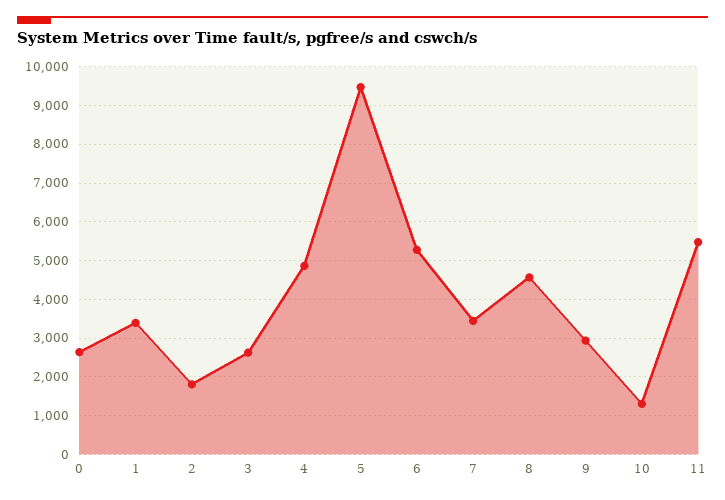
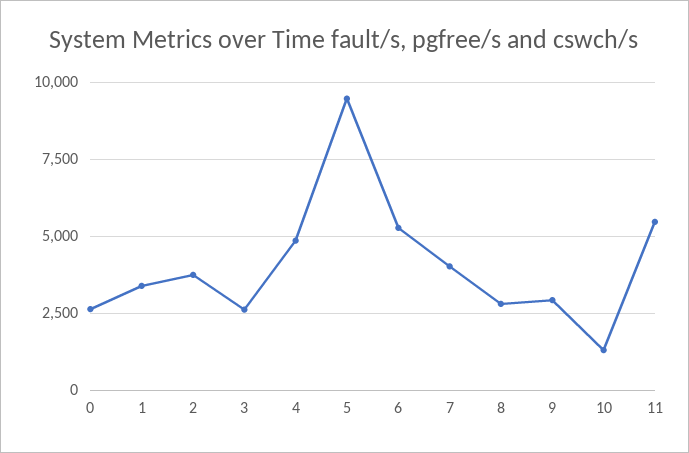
2: 1800 -> 3750
7: 3400 -> 4000
8: 4600 -> 2750

